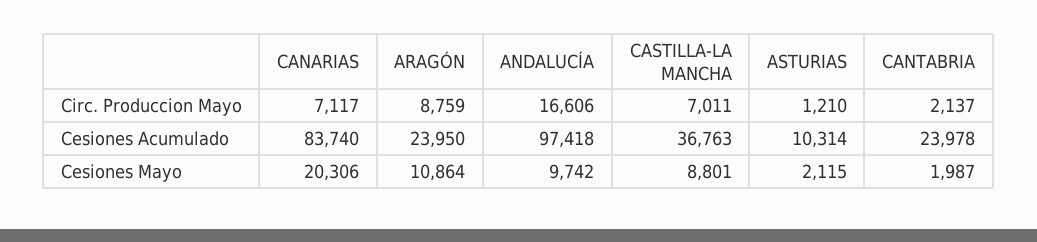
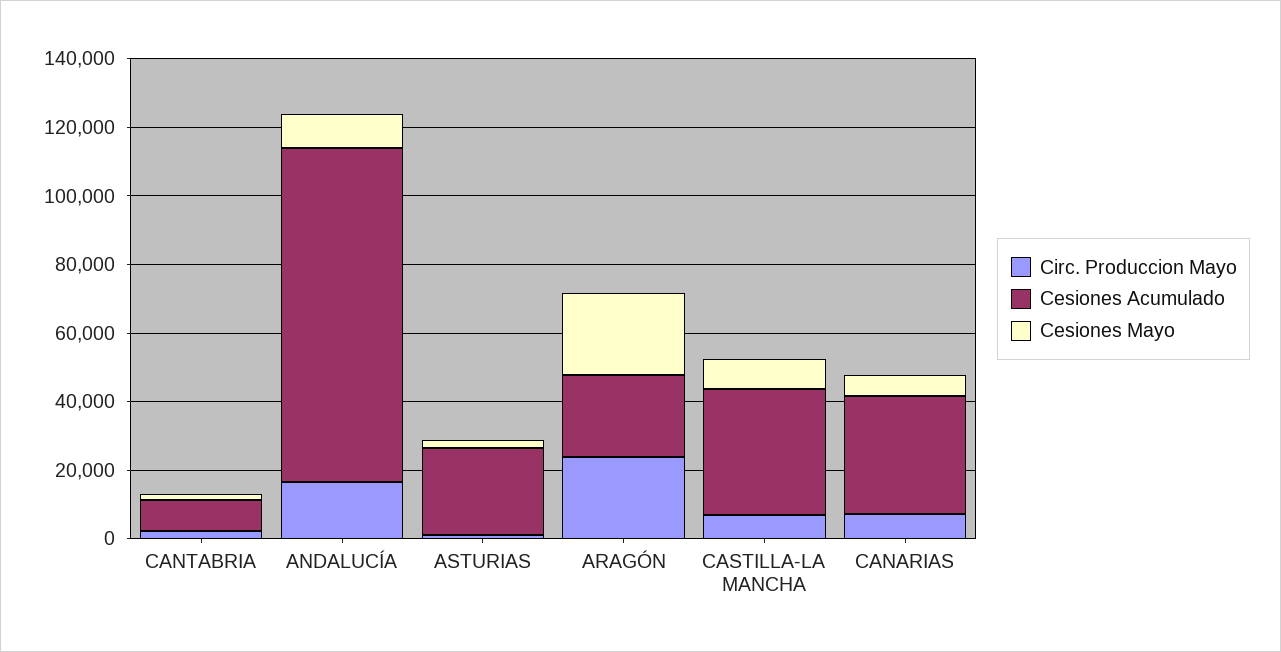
Circ. Produccion Mayo, ARAGÓN: 8759 -> 25000
Cesiones Acumulado, CANARIAS: 83740 -> 35000
Cesiones Acumulado, ASTURIAS: 10314 -> 25000
Cesiones Acumulado, CANTABRIA: 23978 -> 10000
Cesiones Mayo, CANARIAS: 20306 -> 5000
Cesiones Mayo, ARAGÓN: 10864 -> 25000

